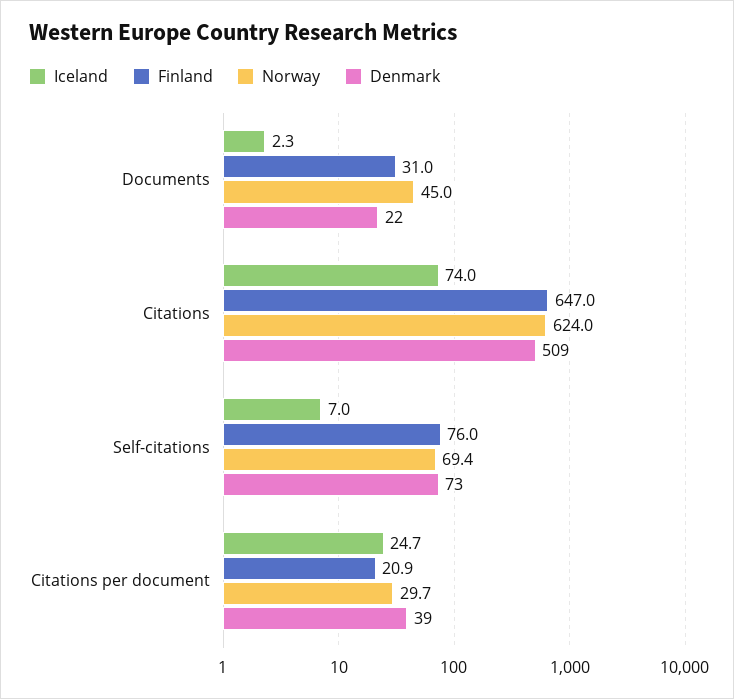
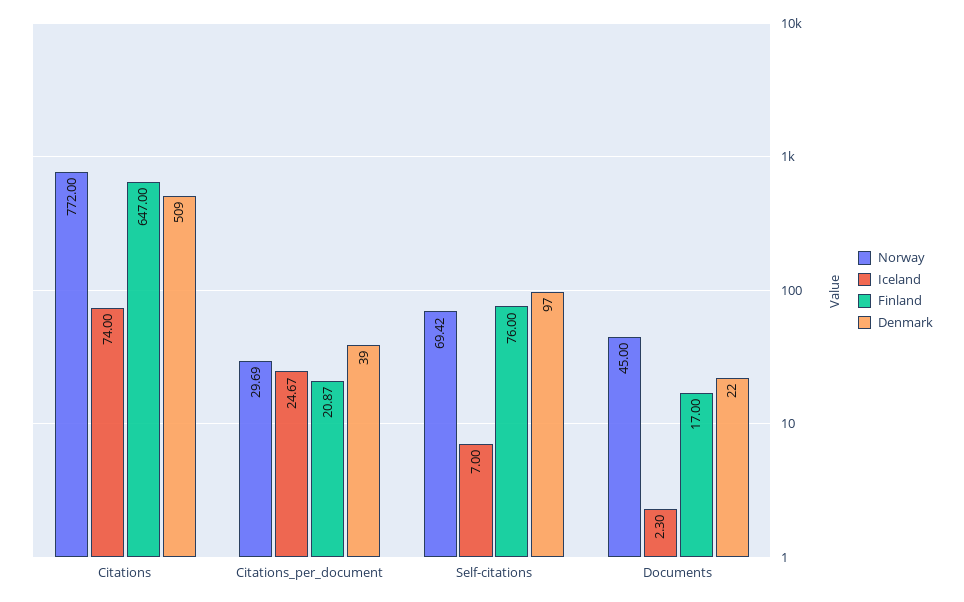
Finland, Documents: 31 -> 17
Norway, Citations: 624 -> 772
Denmark, Self-citations: 73 -> 97

